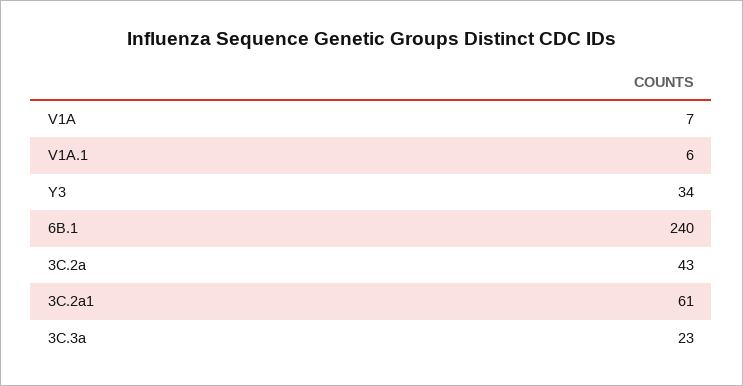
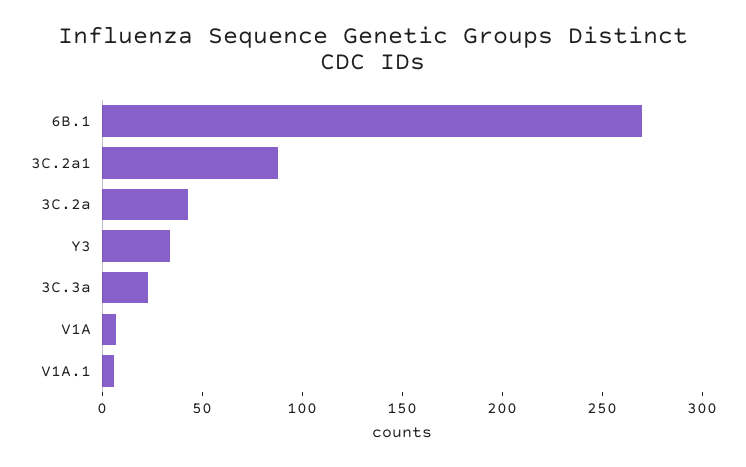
6B.1: 240 -> 270
3C.2a1: 61 -> 90

